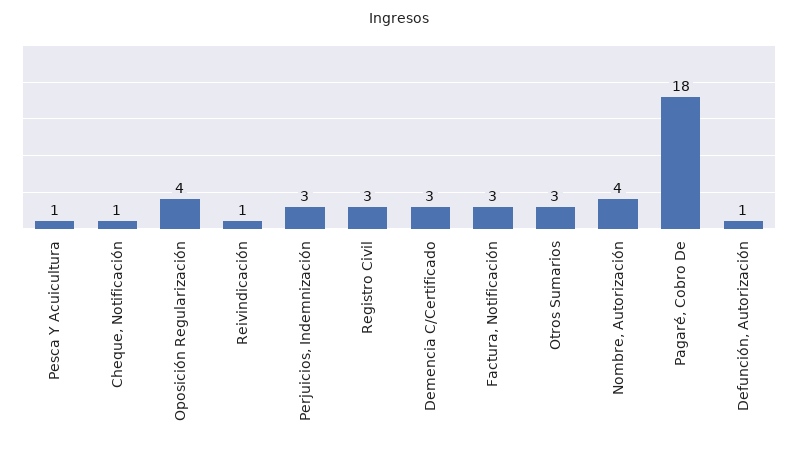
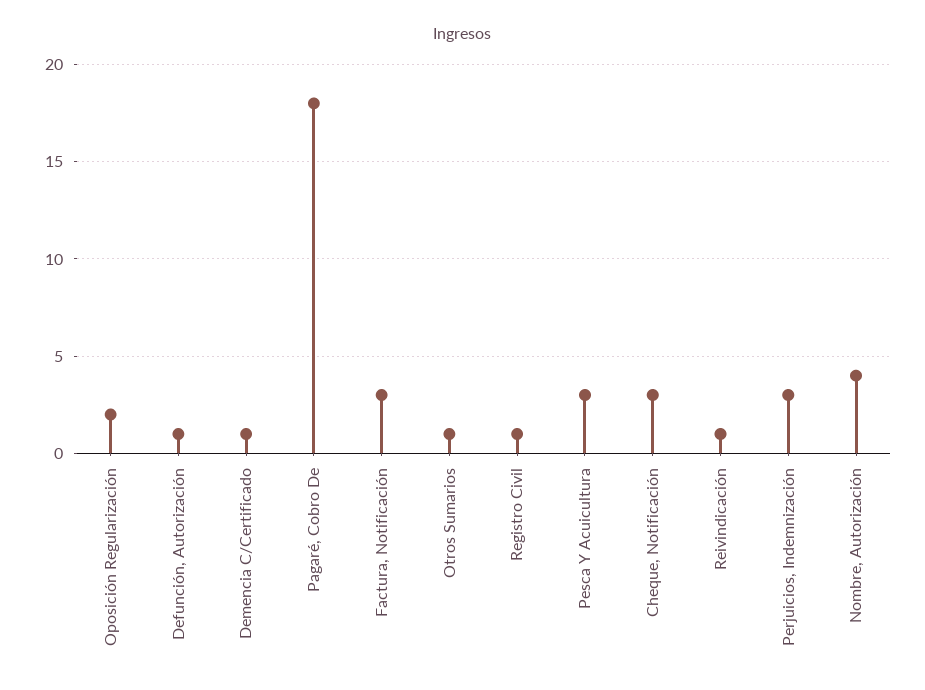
Pesca Y Acuicultura: 1 -> 3
Cheque, Notificación: 1 -> 3
Oposición Regularización: 4 -> 2
Registro Civil: 3 -> 1
Demencia C/Certificado: 3 -> 1
Otros Sumarios: 3 -> 1

